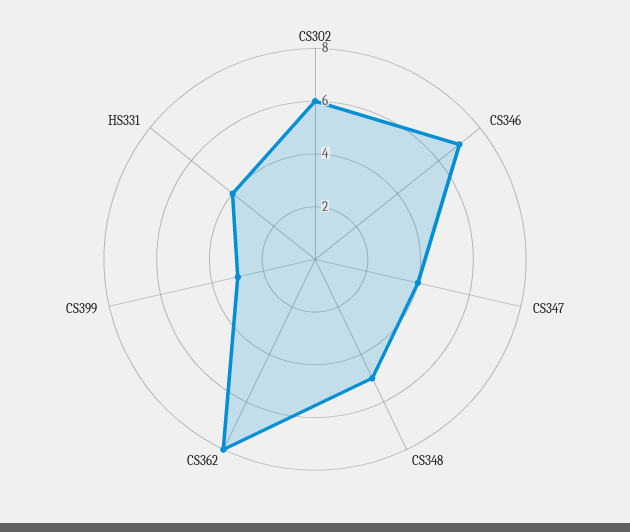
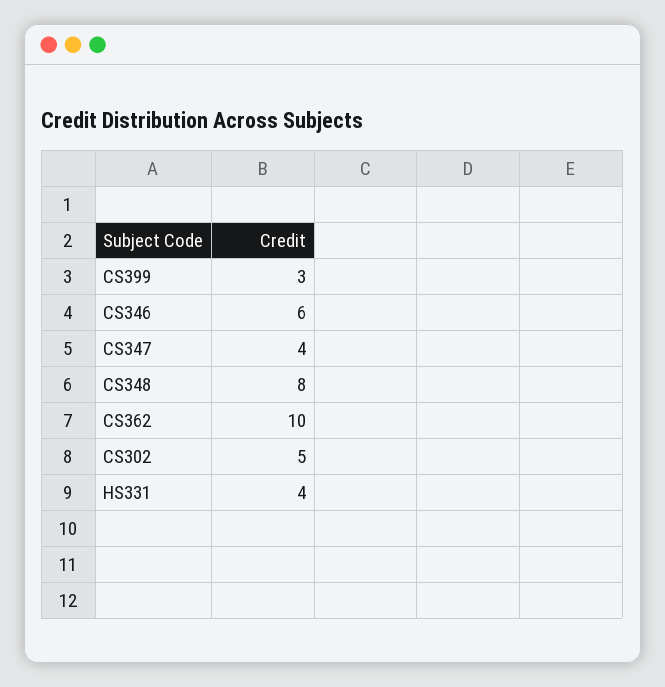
CS302: 6 -> 5
CS346: 7 -> 6
CS348: 5 -> 8
CS362: 8 -> 10

